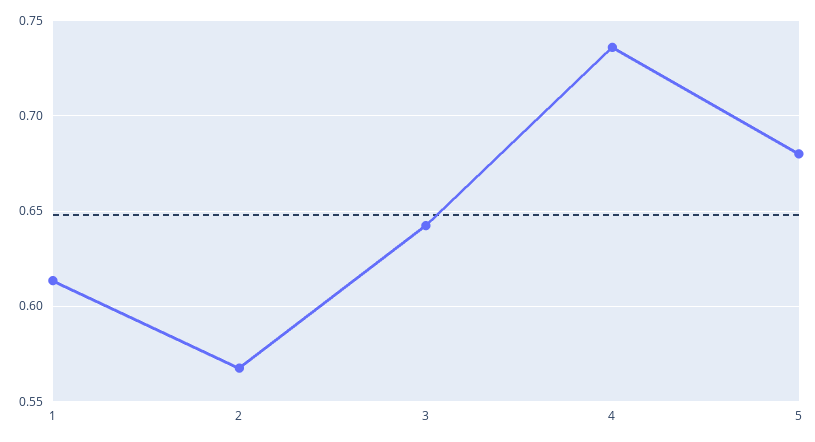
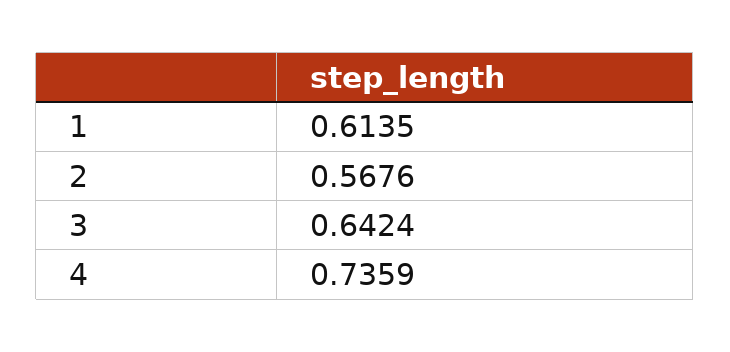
5: 0.68 -> none

